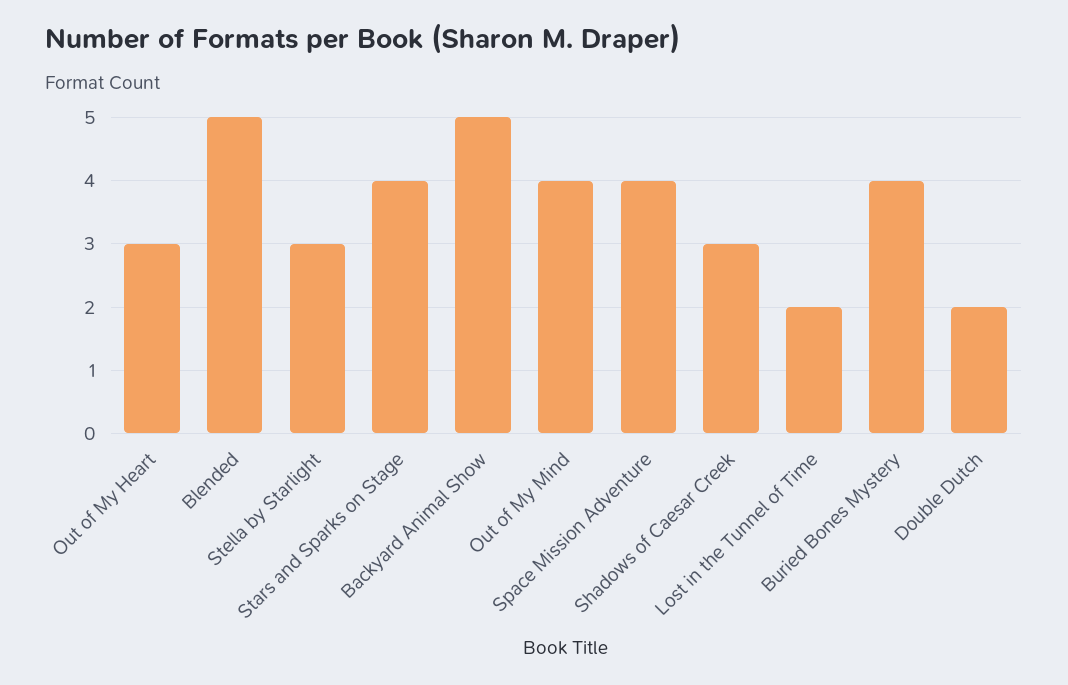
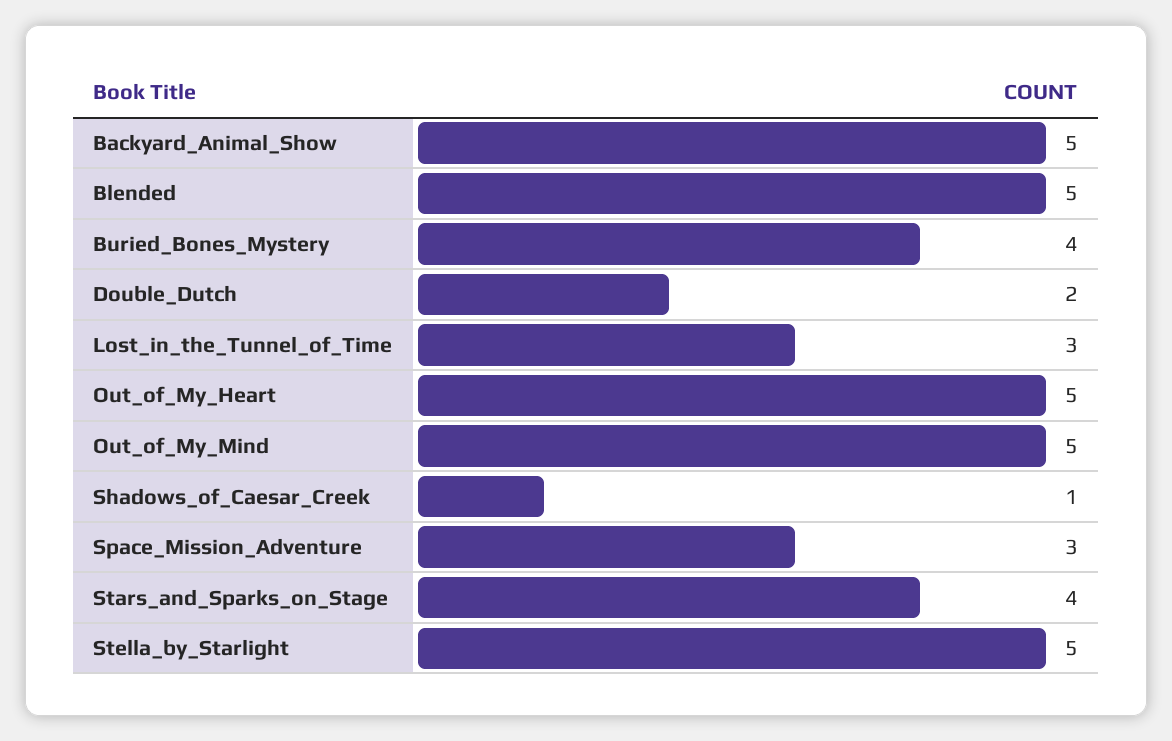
Out of My Heart: 3 -> 5
Stella by Starlight: 3 -> 5
Out of My Mind: 4 -> 5
Space Mission Adventure: 4 -> 3
Shadows of Caesar Creek: 3 -> 1
Lost in the Tunnel of Time: 2 -> 3

